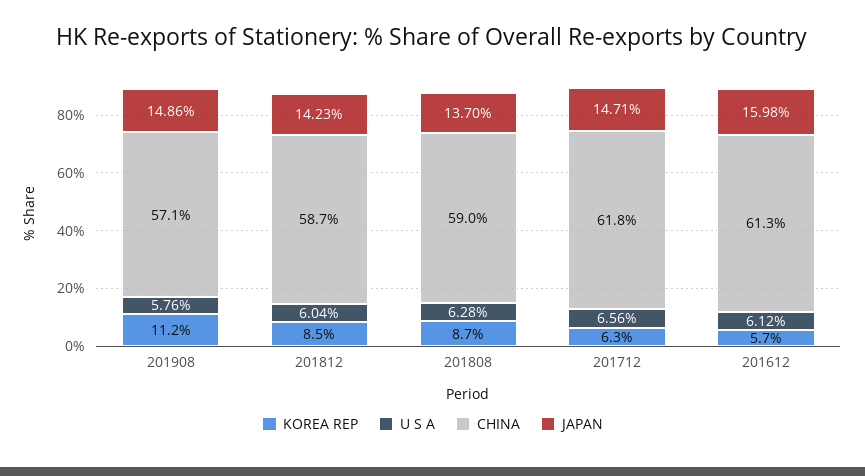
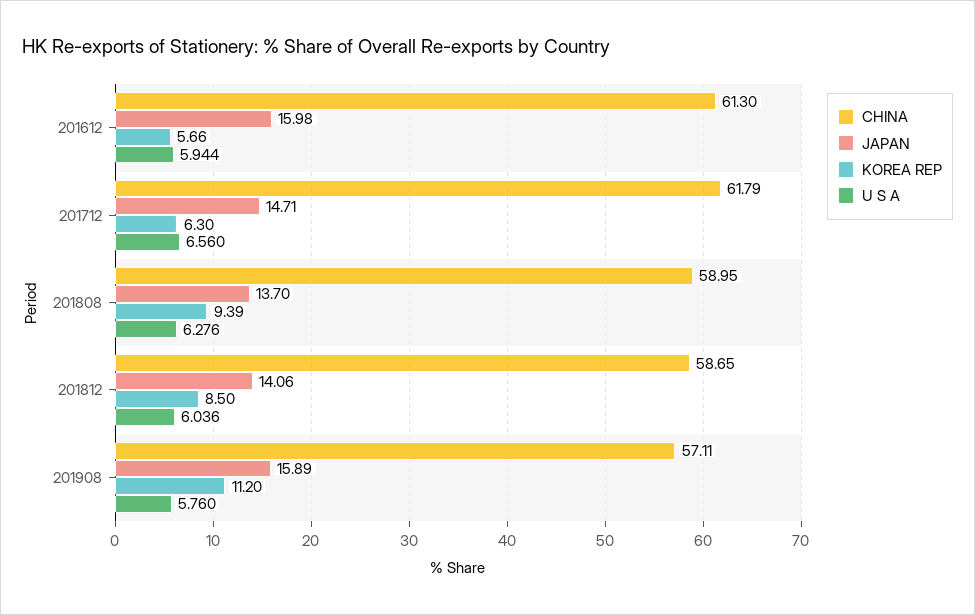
JAPAN, 201908: 14.86 -> 15.89
JAPAN, 201812: 14.23 -> 14.06
KOREA REP, 201808: 8.7 -> 9.39
U S A, 201612: 6.12 -> 5.944

